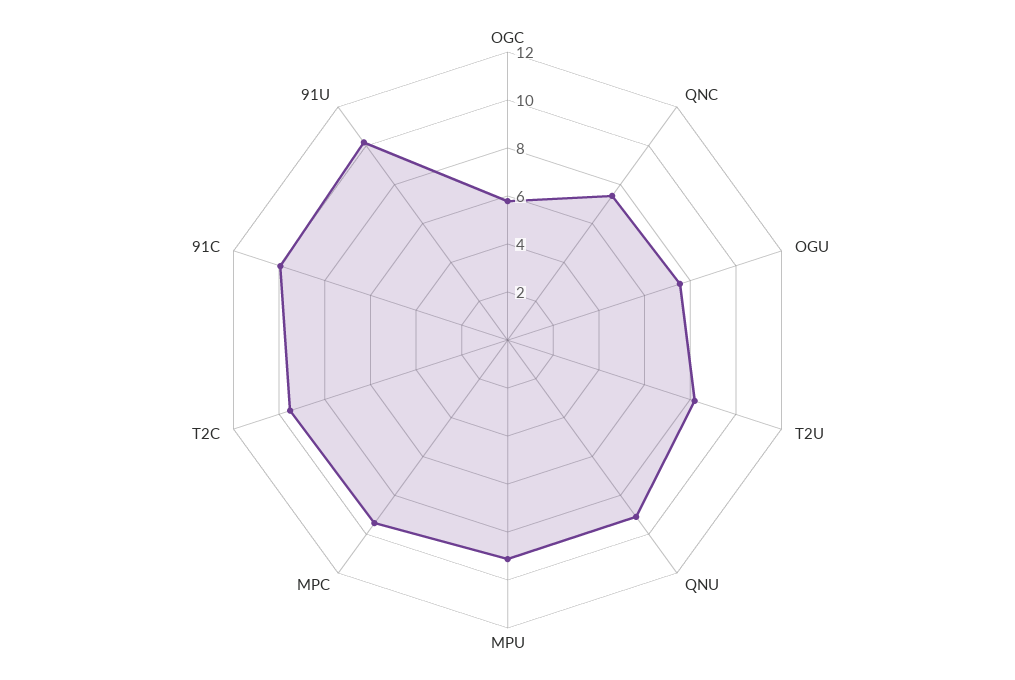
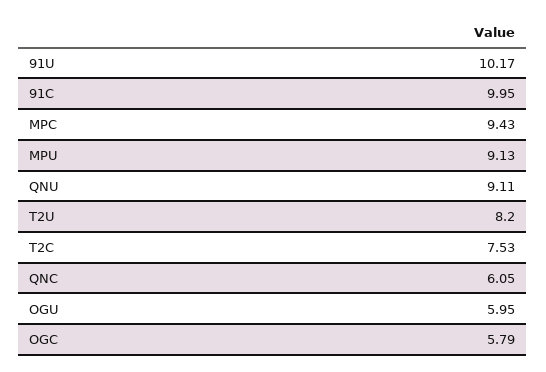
QNC: 7.5 -> 6.05
OGU: 7.5 -> 5.95
T2C: 9.5 -> 7.53

